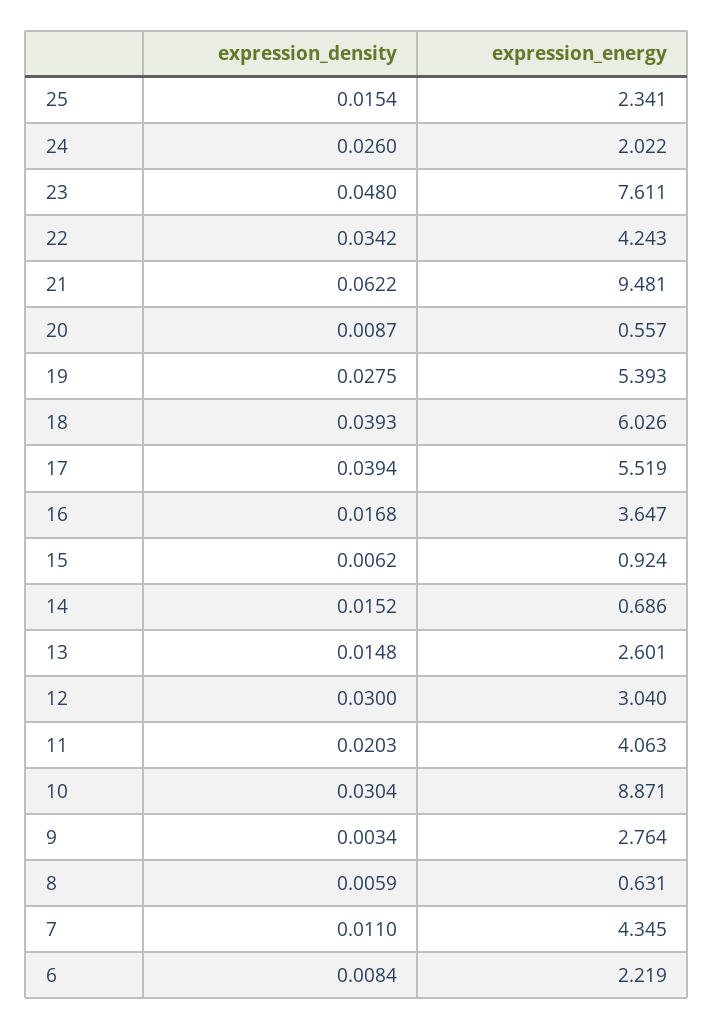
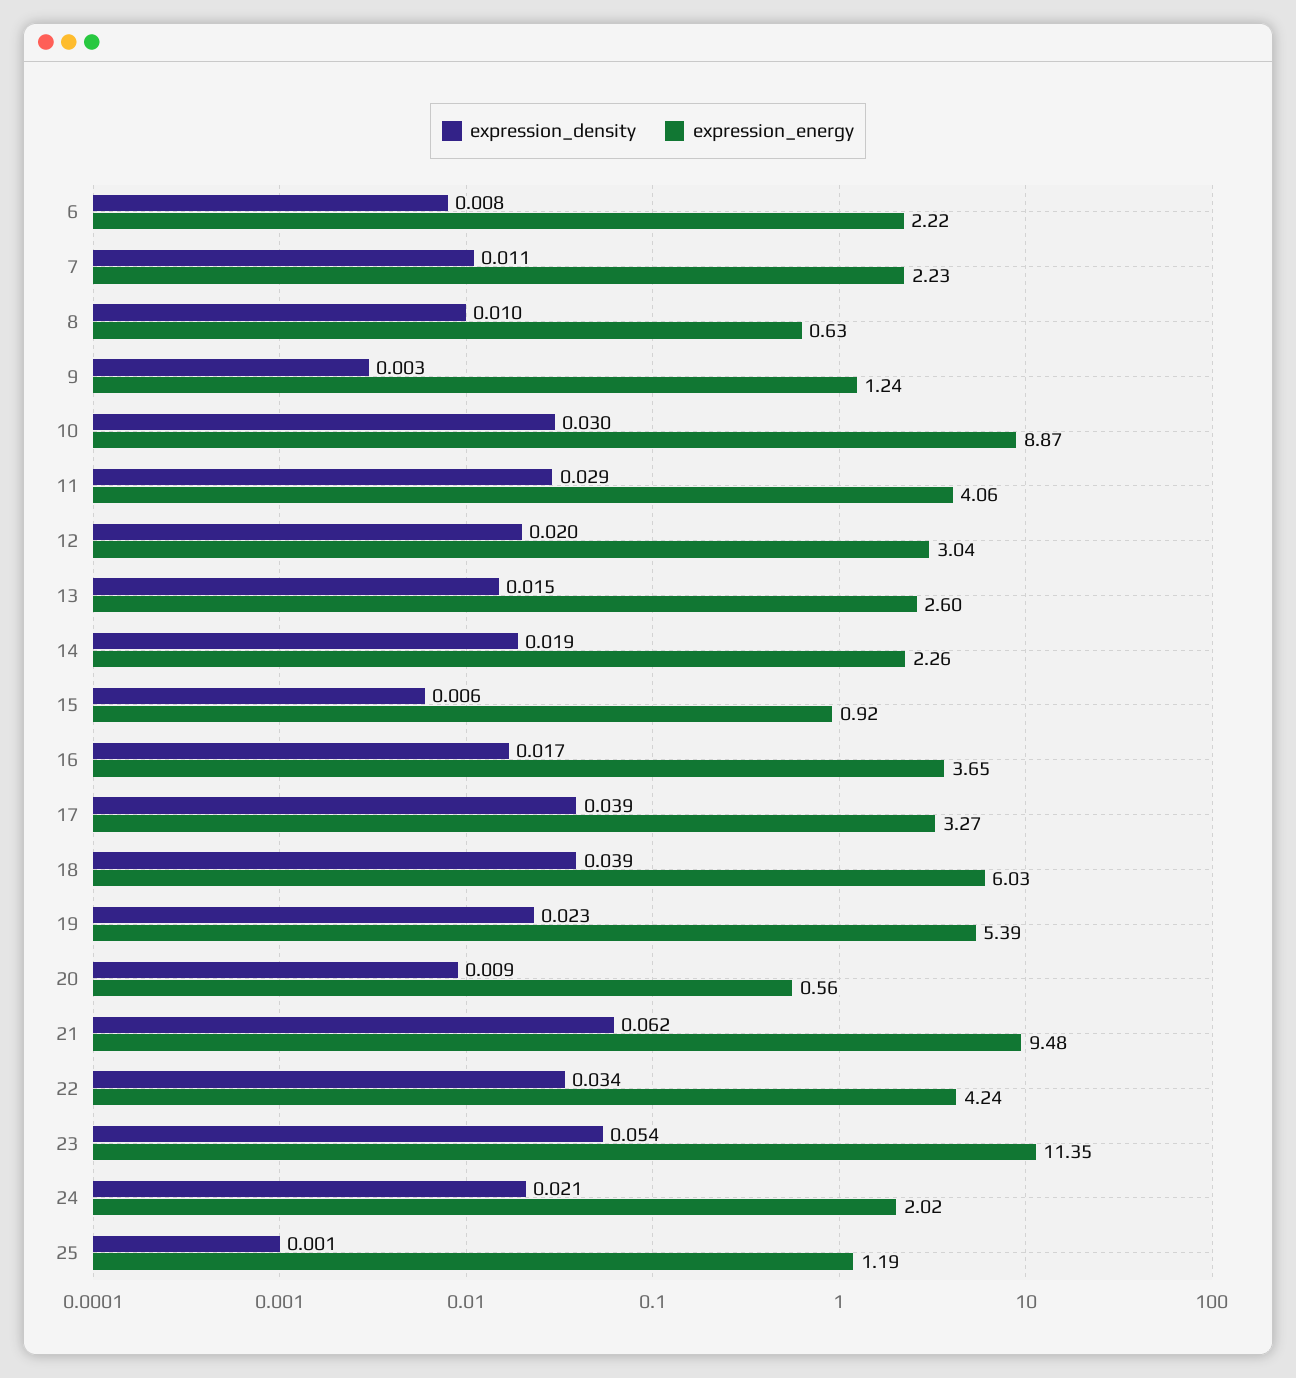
expression_density, 25: 0.0154 -> 0.001
expression_energy, 25: 2.341 -> 1.19
expression_density, 24: 0.026 -> 0.021
expression_density, 23: 0.048 -> 0.054
expression_energy, 23: 7.611 -> 11.35
expression_density, 19: 0.0275 -> 0.023
expression_energy, 17: 5.519 -> 3.27
expression_density, 14: 0.0152 -> 0.019
expression_energy, 14: 0.686 -> 2.26
expression_density, 12: 0.03 -> 0.02
expression_density, 11: 0.0203 -> 0.029
expression_energy, 9: 2.764 -> 1.24
expression_density, 8: 0.0059 -> 0.01
expression_energy, 7: 4.345 -> 2.23

